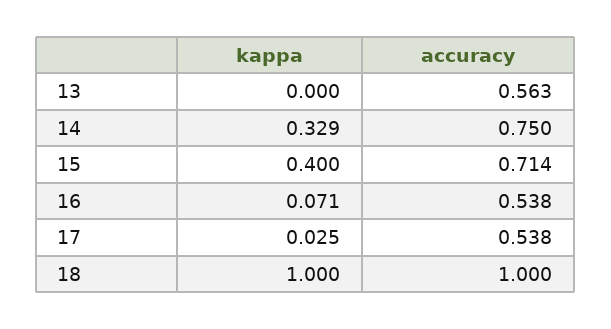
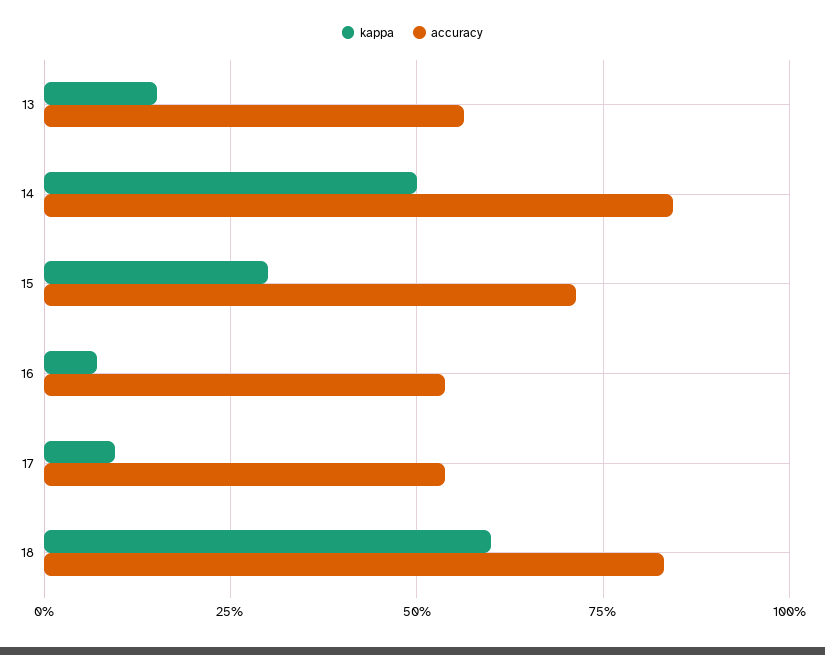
kappa, 13: 0 -> 0.15
kappa, 14: 0.329 -> 0.5
accuracy, 14: 0.75 -> 0.85
kappa, 15: 0.4 -> 0.3
kappa, 17: 0.025 -> 0.1
kappa, 18: 1 -> 0.6
accuracy, 18: 1 -> 0.825

